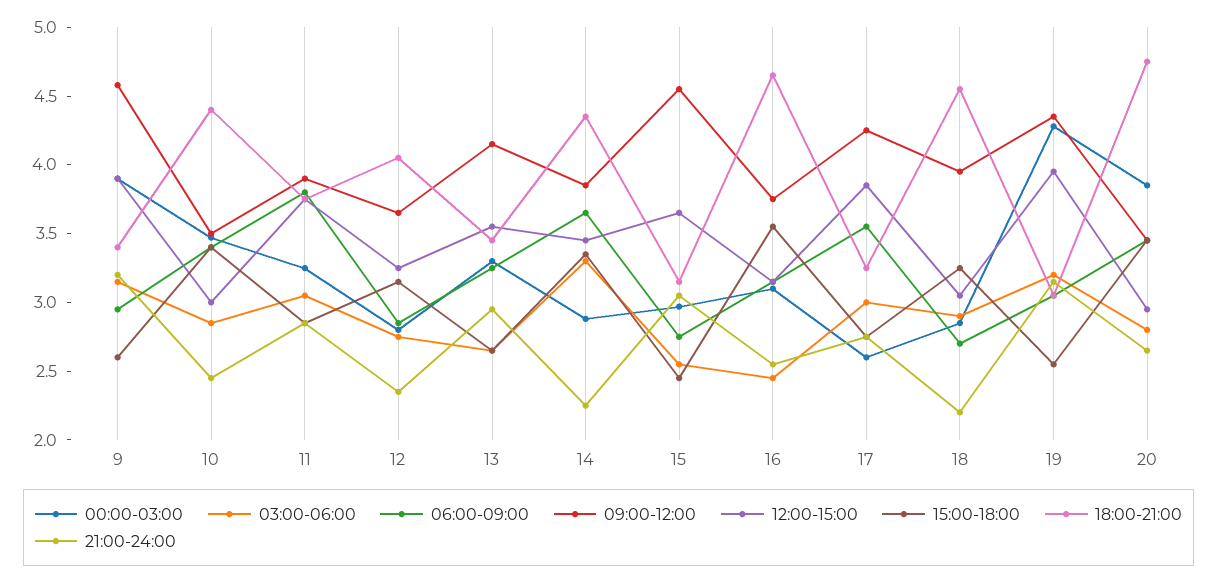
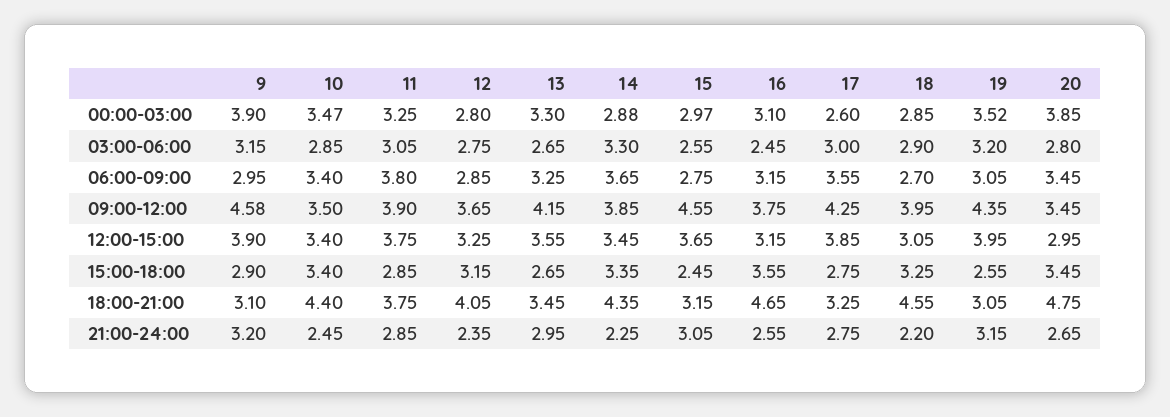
15:00-18:00, 9: 2.6 -> 2.9
18:00-21:00, 9: 3.4 -> 3.1
12:00-15:00, 10: 3 -> 3.4
00:00-03:00, 19: 4.3 -> 3.52

